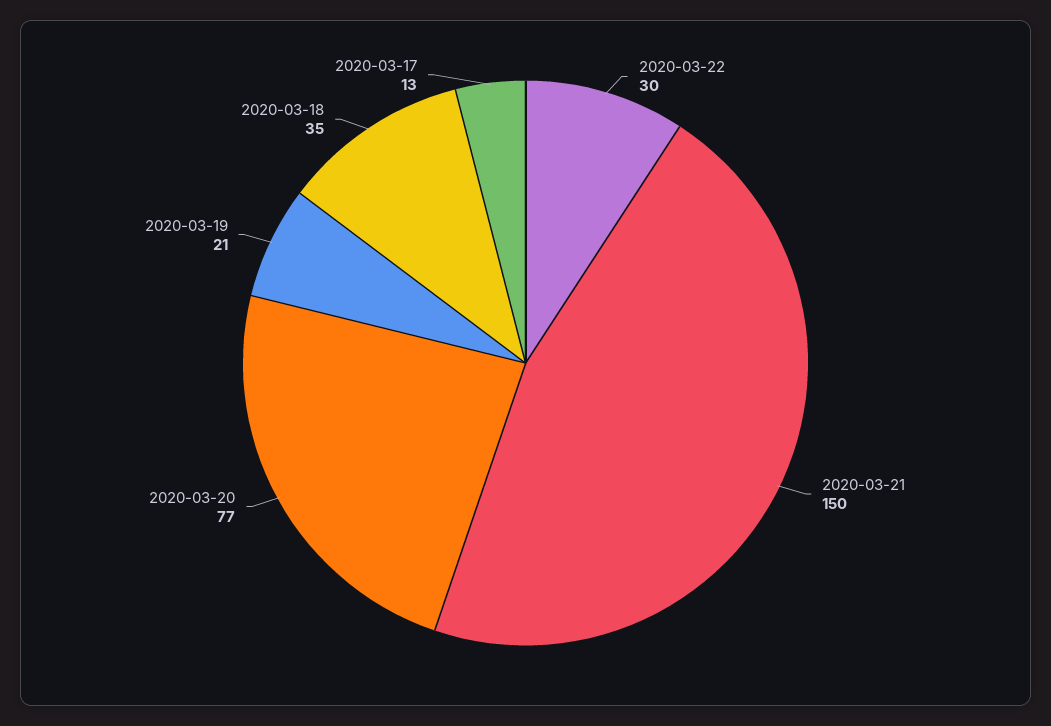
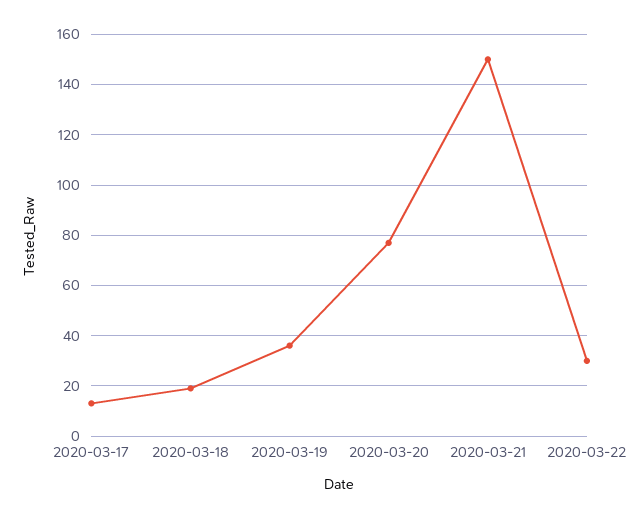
2020-03-19: 21 -> 35
2020-03-18: 35 -> 20

